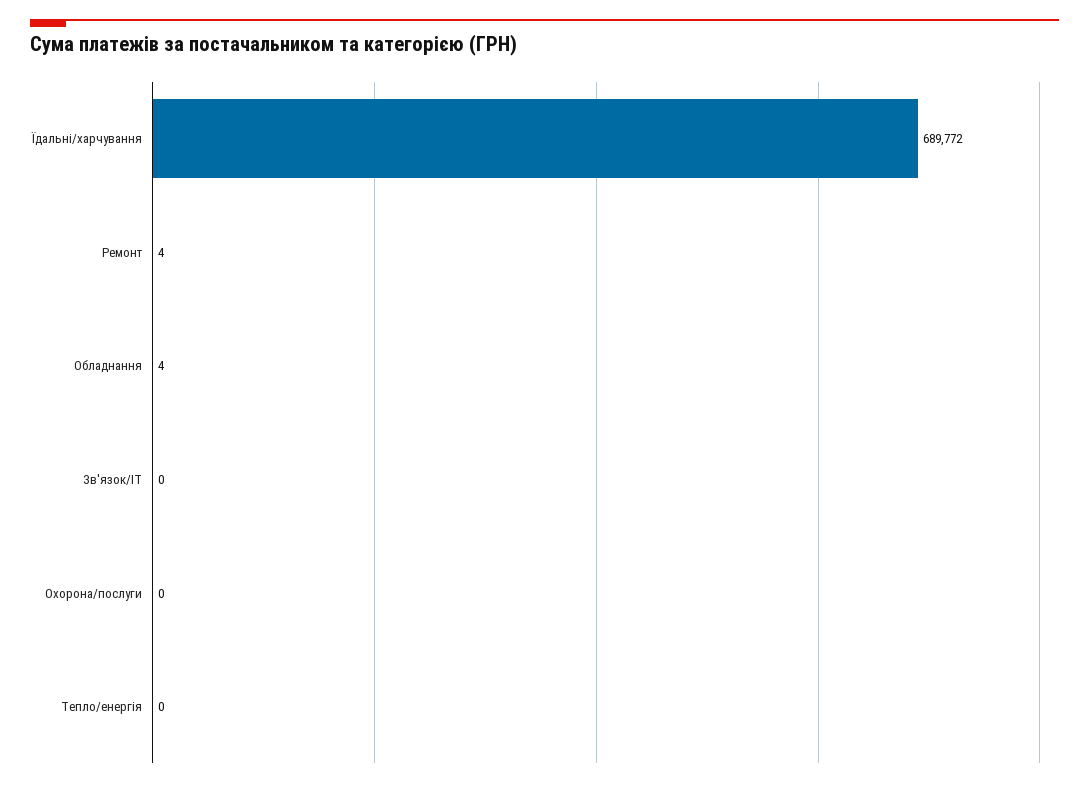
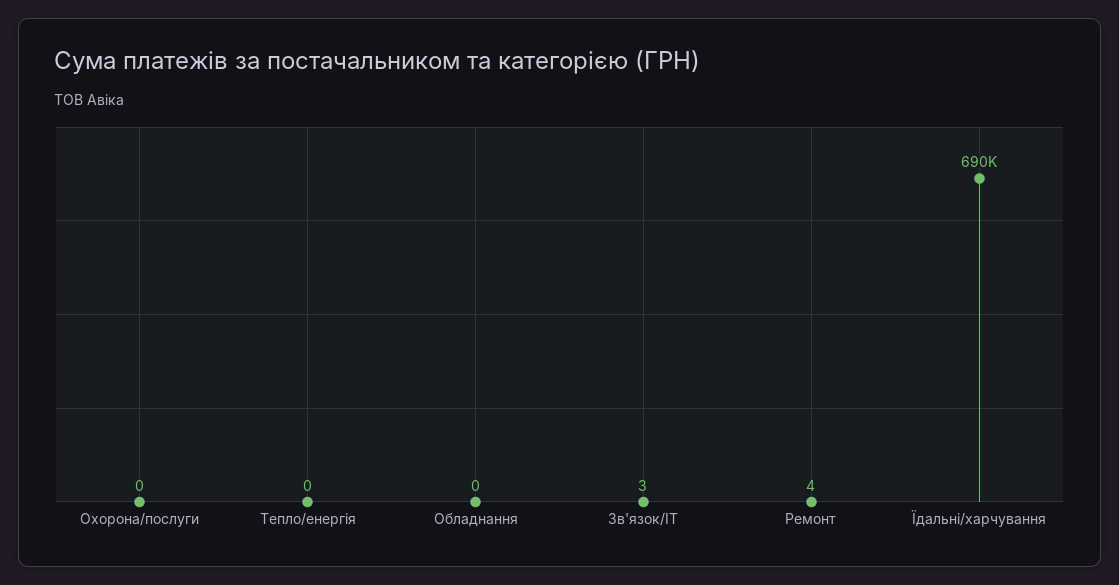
Обладнання: 4 -> 0
Зв'язок/ІТ: 0 -> 3

